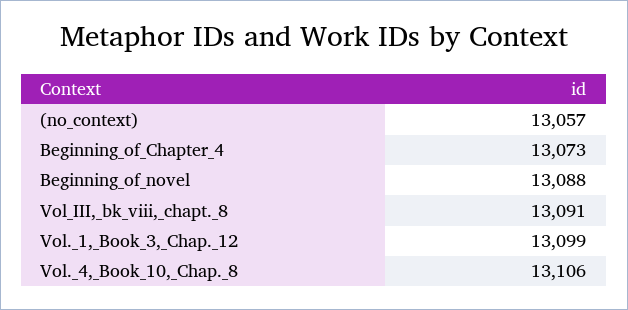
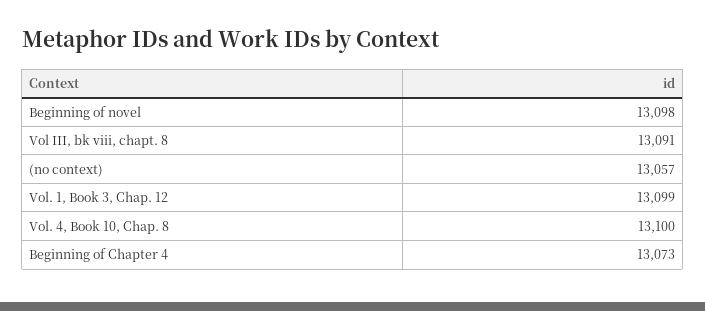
Beginning_of_novel: 13088 -> 13098
Vol._4,_Book_10,_Chap._8: 13106 -> 13100

